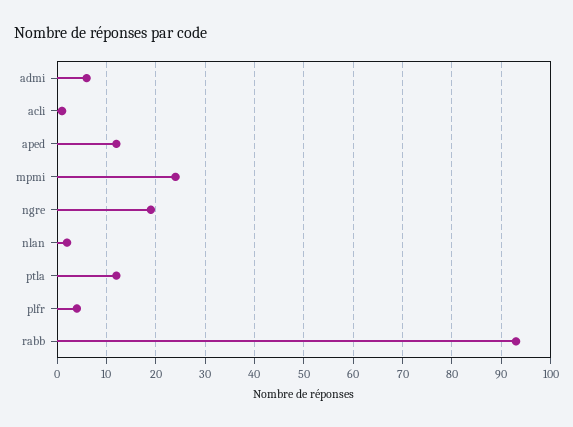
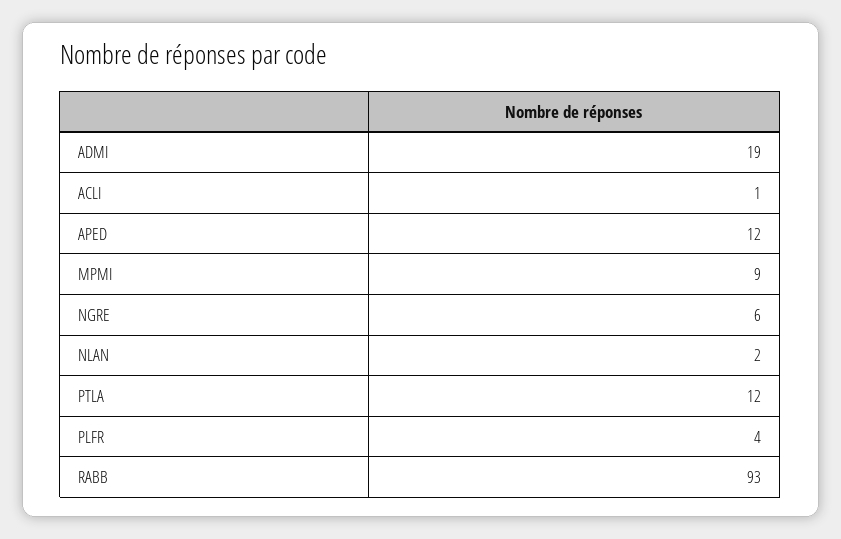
admi: 5 -> 19
mpmi: 25 -> 9
ngre: 20 -> 6

